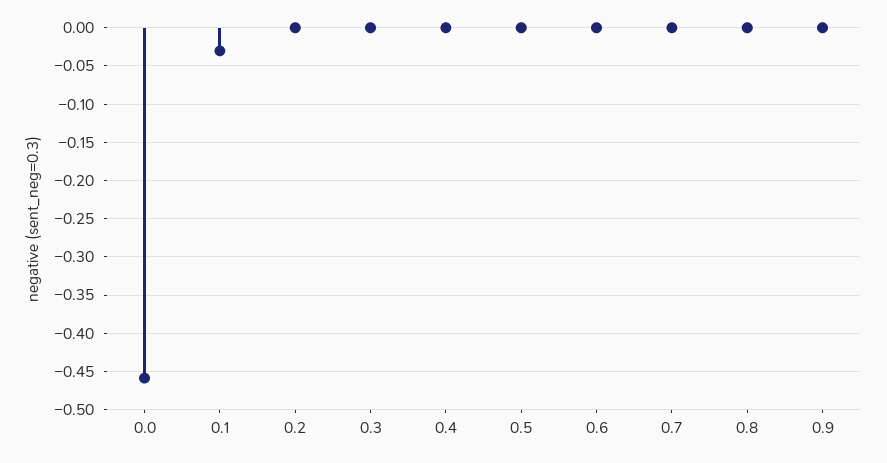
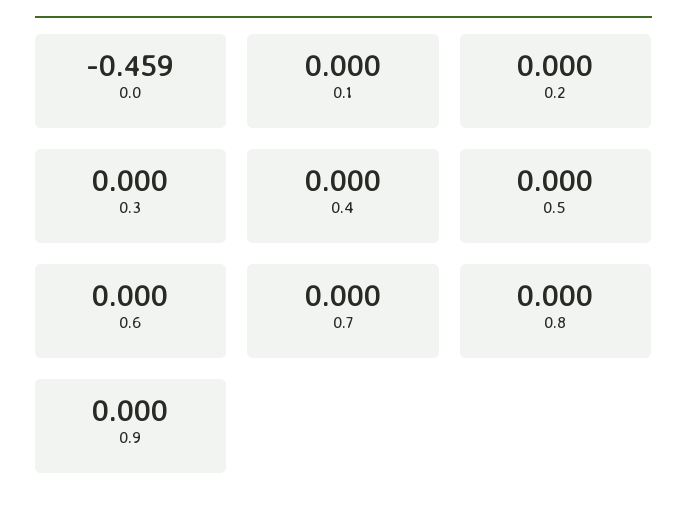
0.1: -0.03 -> 0

